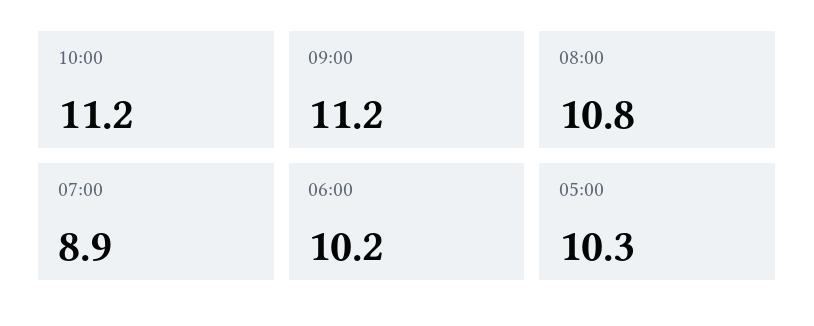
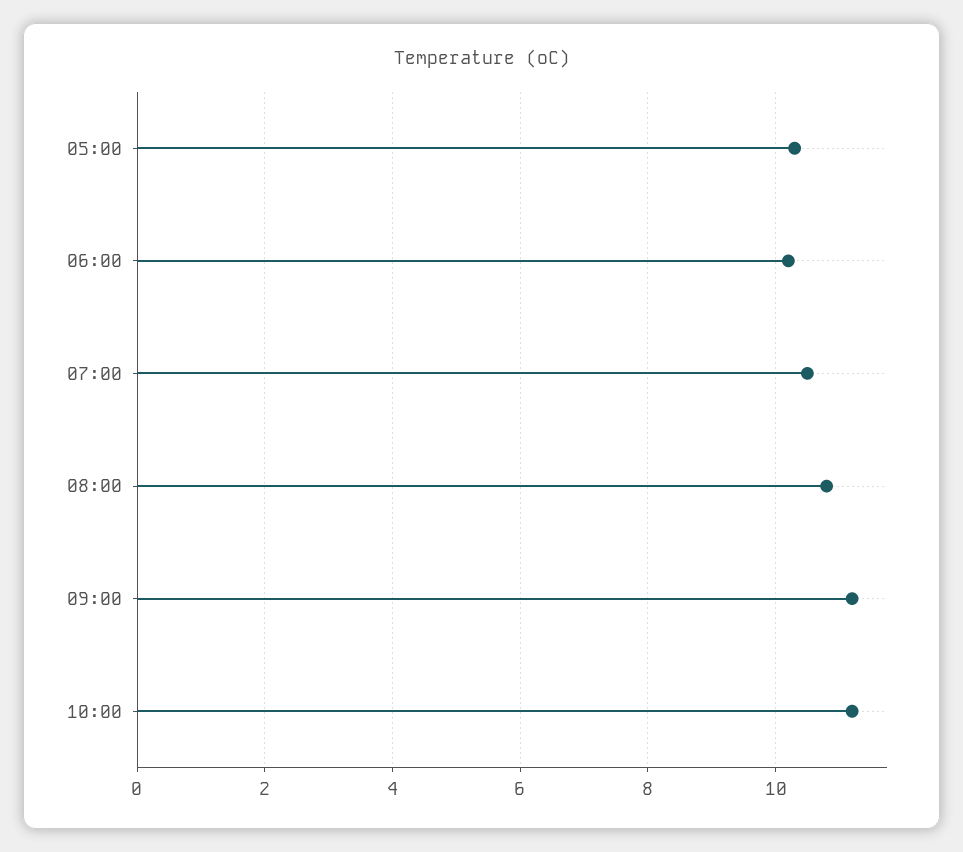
07:00: 8.9 -> 10.5

